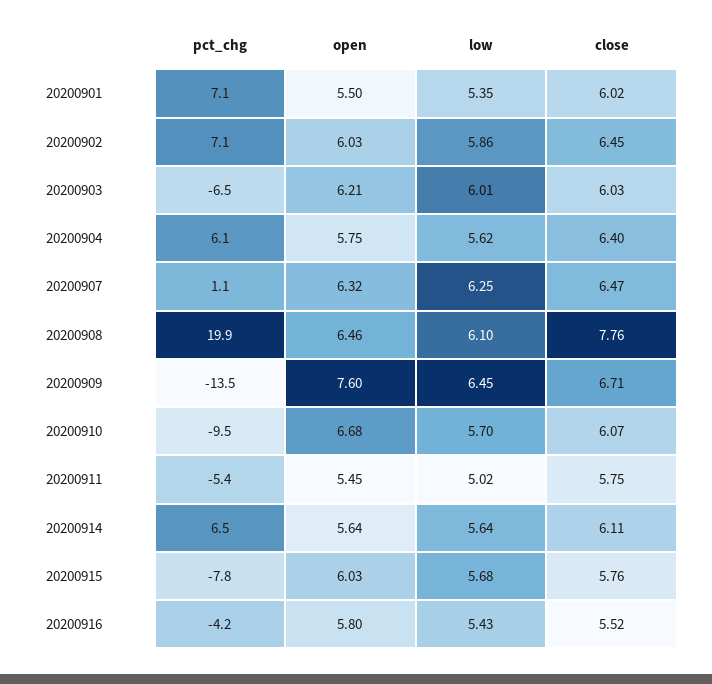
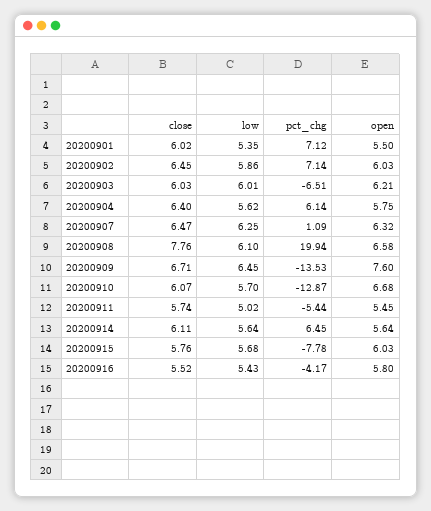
open, 20200908: 6.46 -> 6.58
pct_chg, 20200910: -9.5 -> -12.87
close, 20200911: 5.75 -> 5.74

